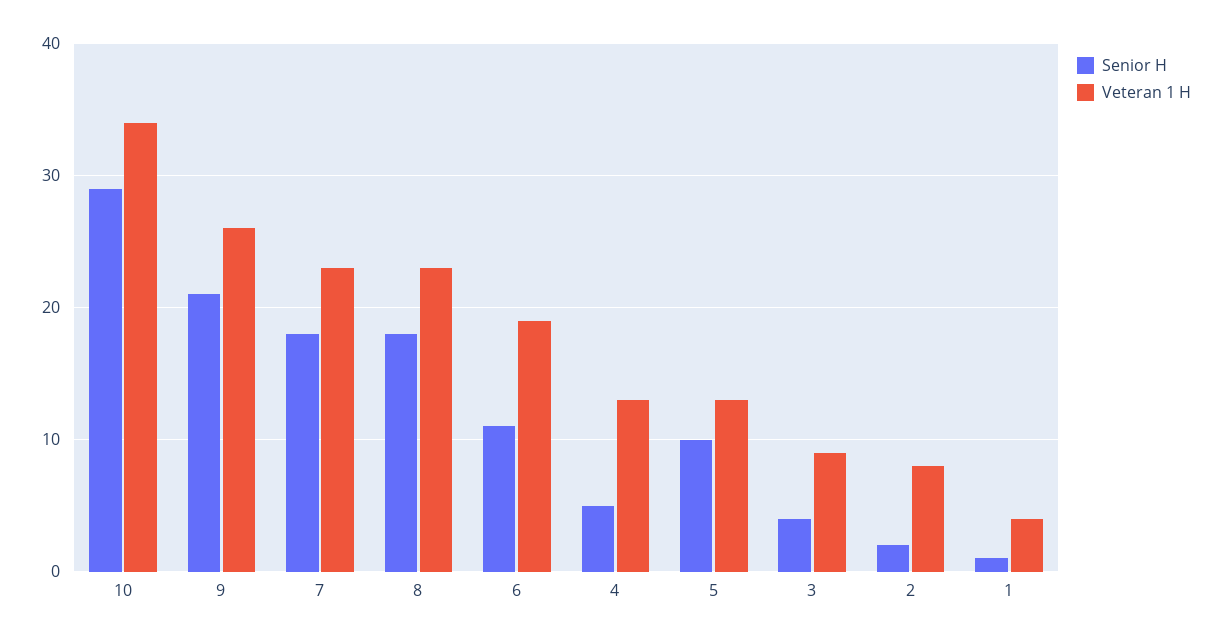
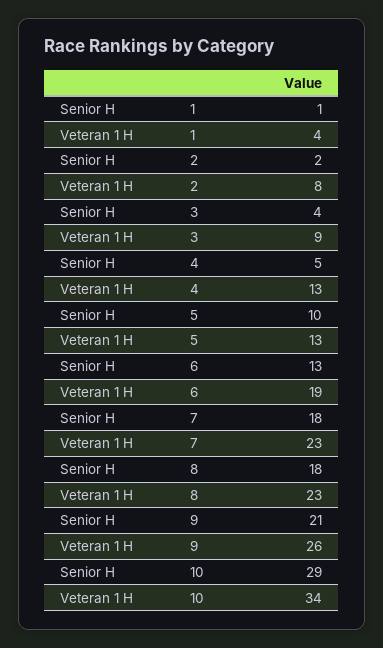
Senior H, 6: 11 -> 13

